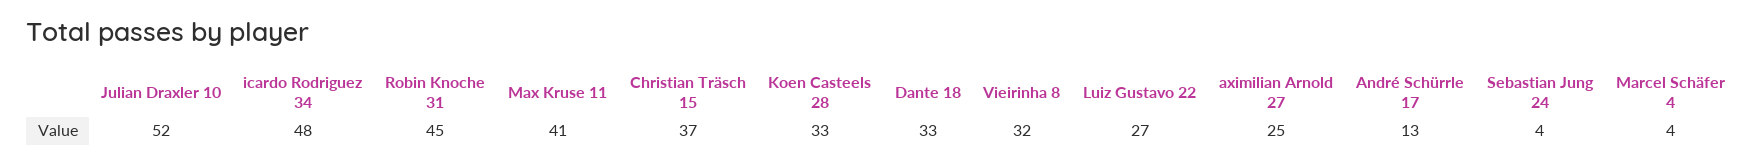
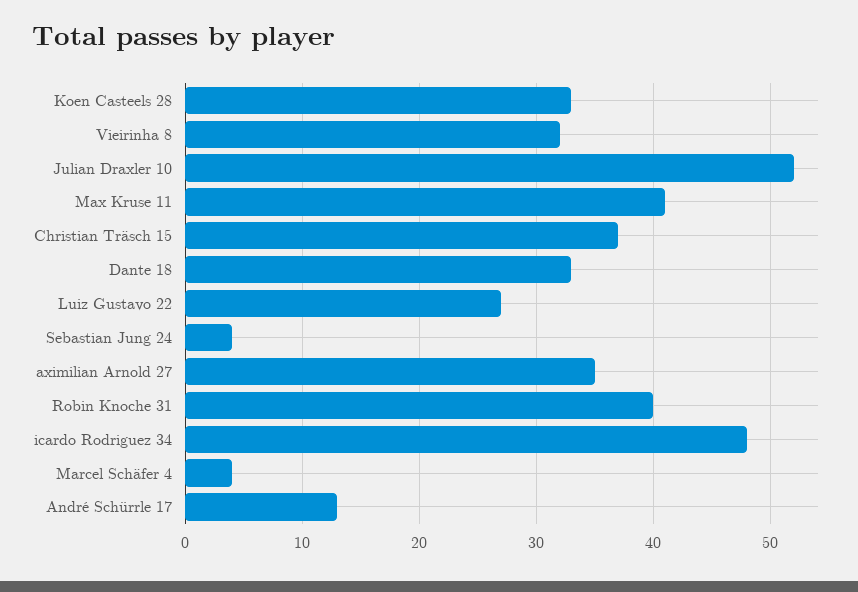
Robin Knoche 31: 45 -> 40
aximilian Arnold 27: 25 -> 35

